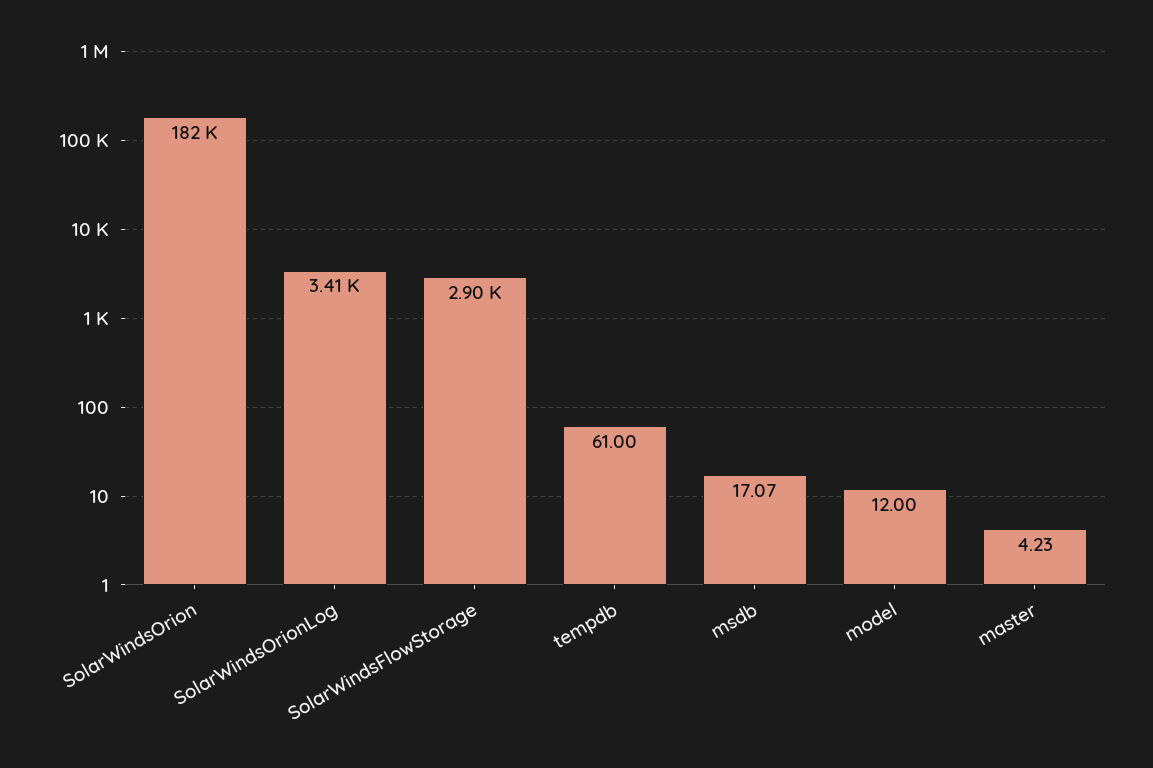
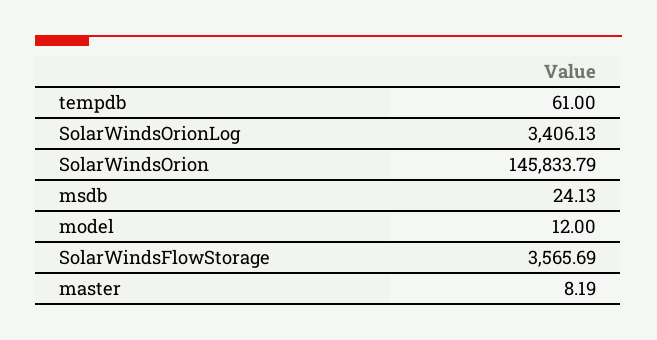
SolarWindsOrion: 182000 -> 145833.79
SolarWindsFlowStorage: 2900 -> 3565.69
msdb: 17.07 -> 24.13
master: 4.23 -> 8.19

